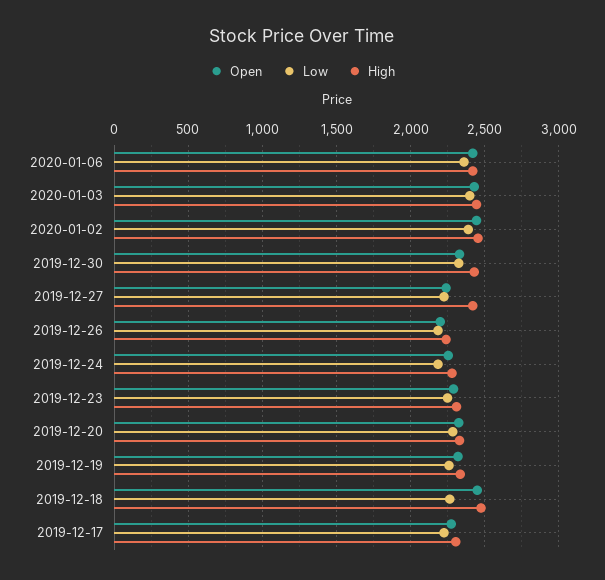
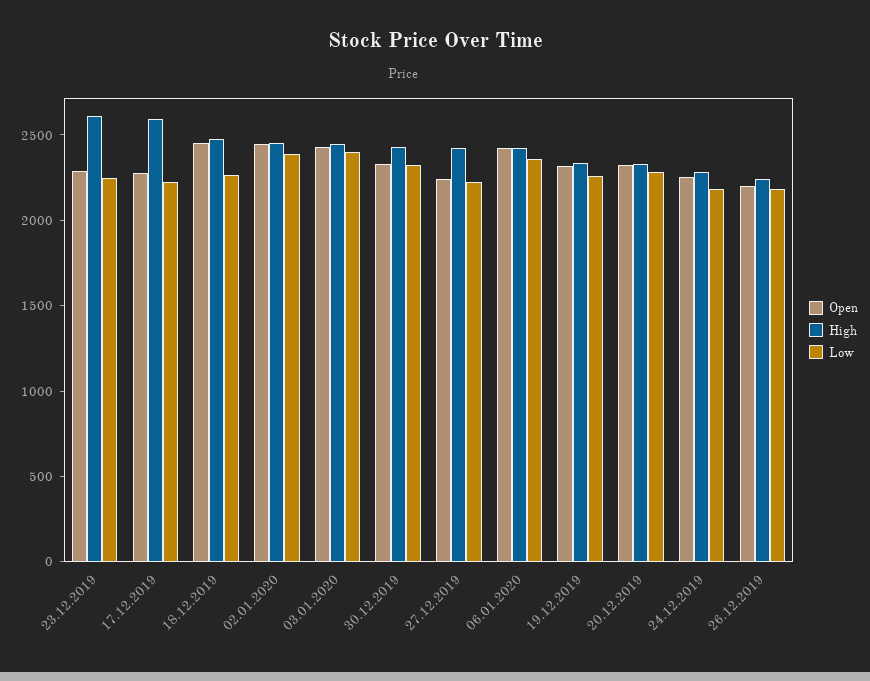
High, 2019-12-23: 2300 -> 2600
High, 2019-12-17: 2300 -> 2600

